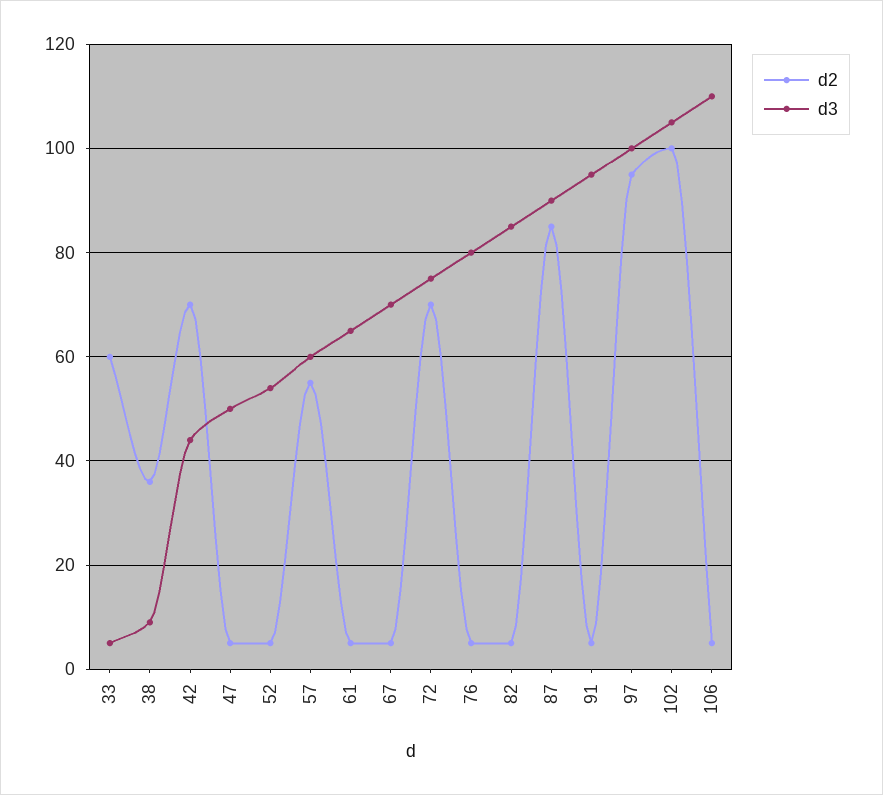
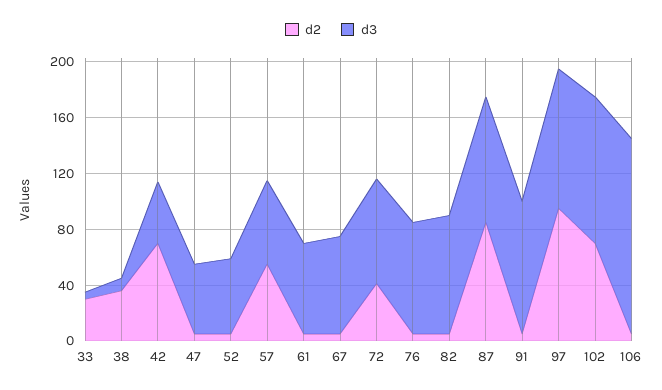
d2, 33: 60 -> 30
d2, 72: 70 -> 40
d2, 102: 100 -> 70
d3, 106: 110 -> 140

